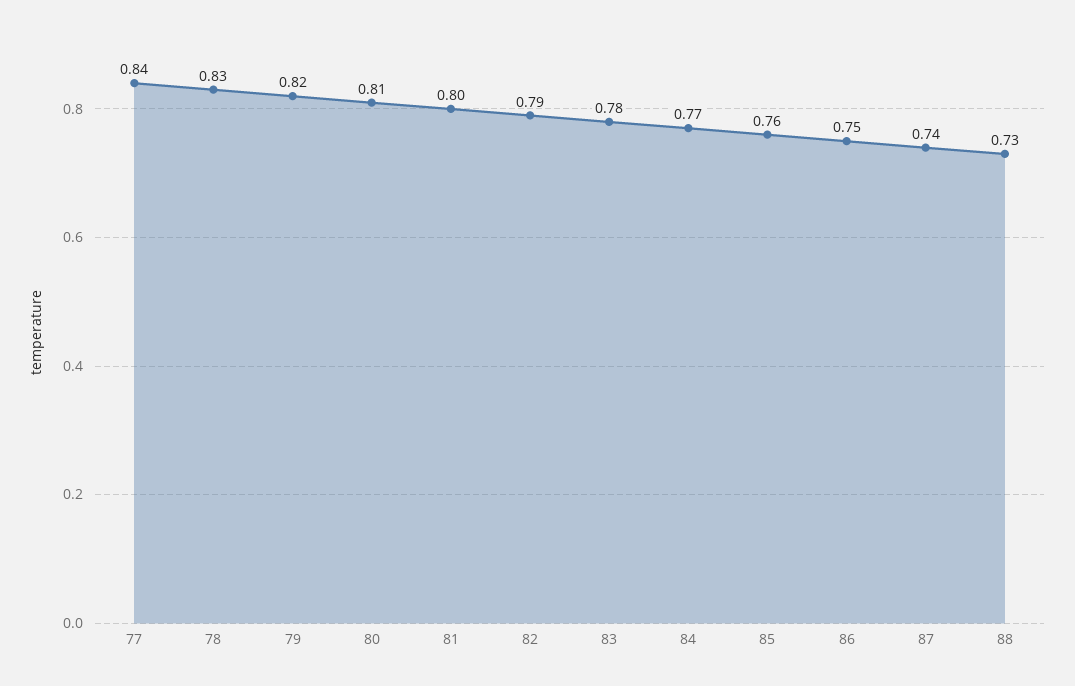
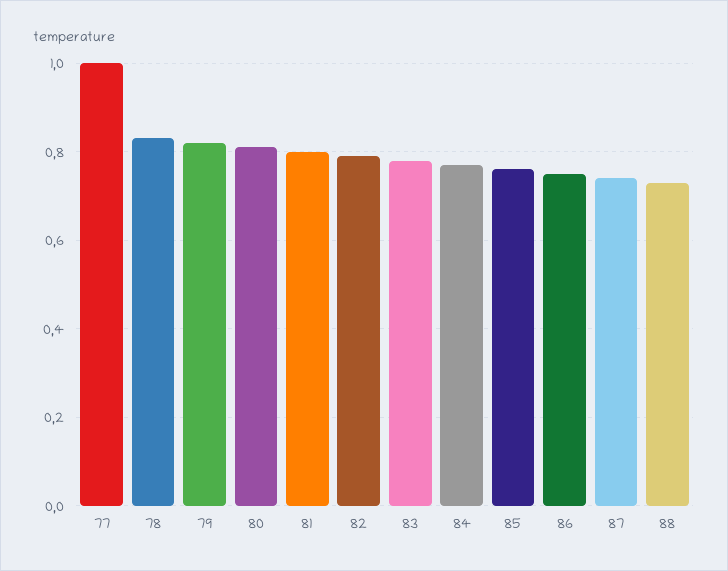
77: 0.84 -> 1

